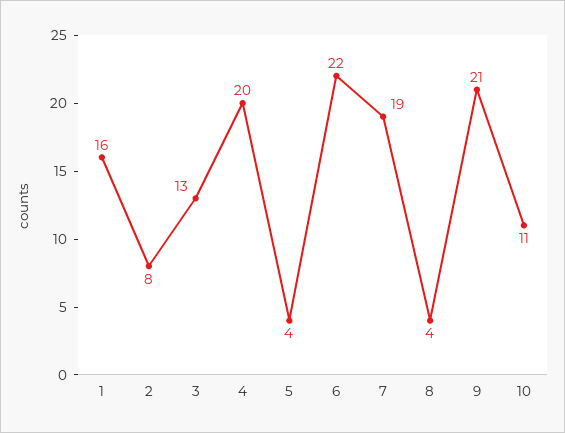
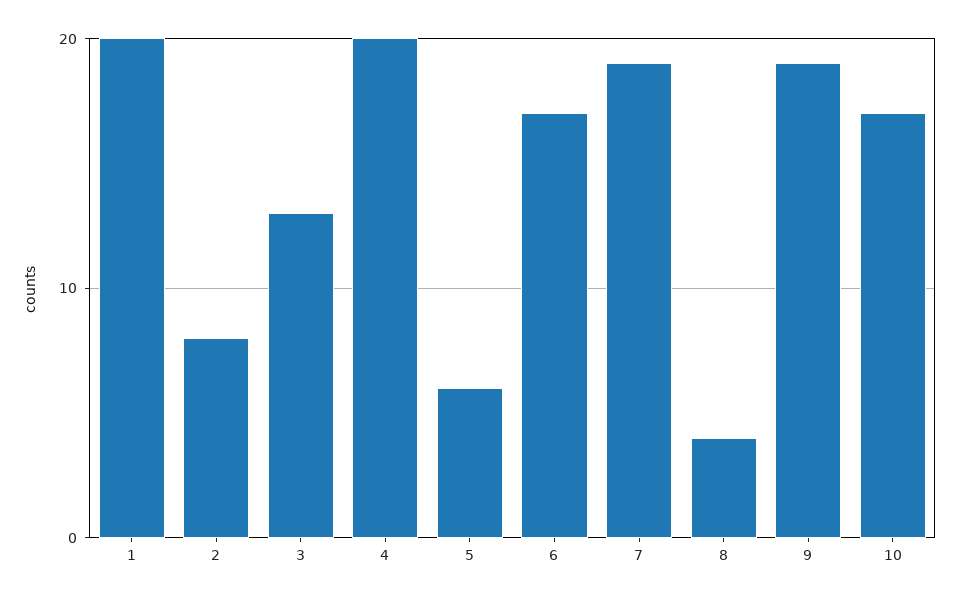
1: 16 -> 20
5: 4 -> 6
6: 22 -> 17
9: 21 -> 19
10: 11 -> 17

